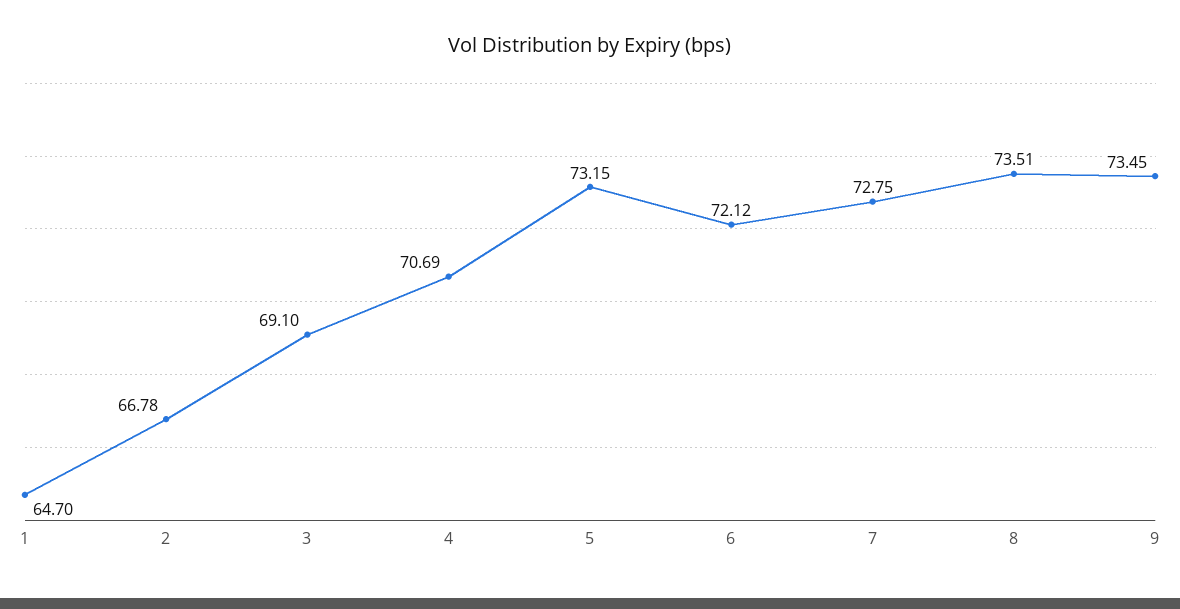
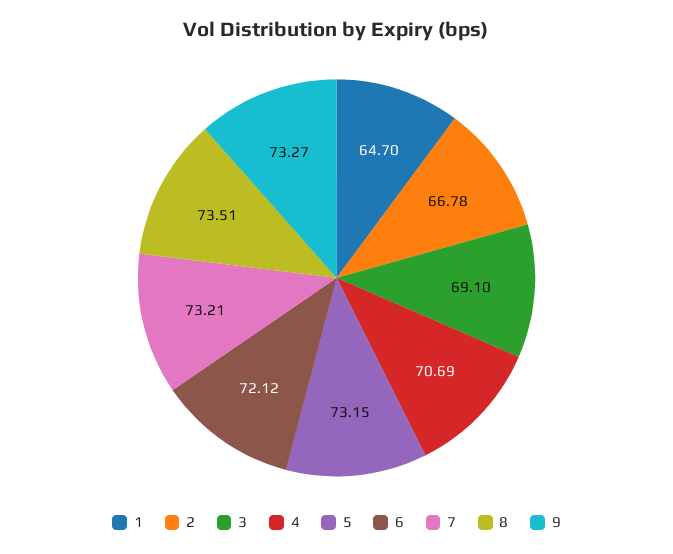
7: 72.75 -> 73.21
9: 73.45 -> 73.27

